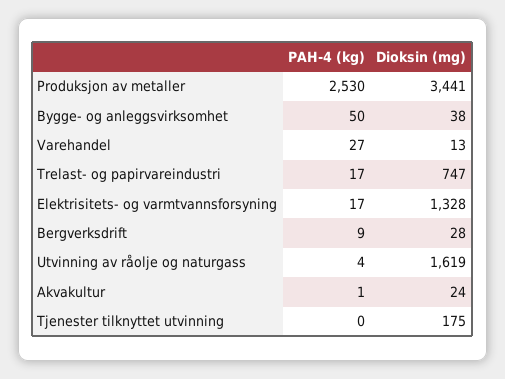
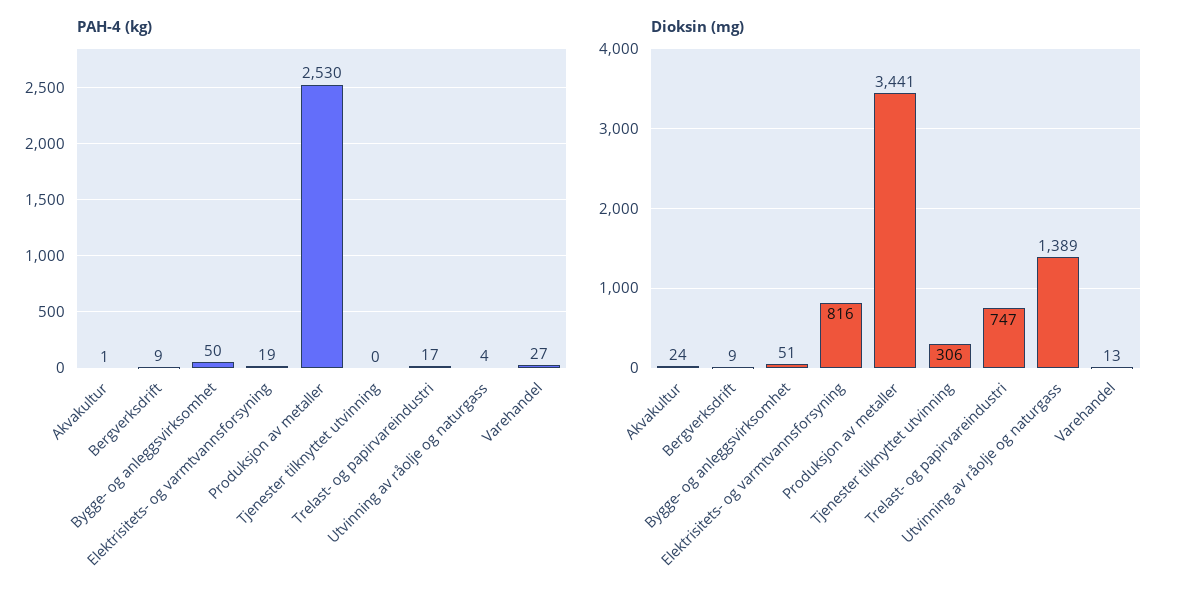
Dioksin (mg), Bygge- og anleggsvirksomhet: 38 -> 51
PAH-4 (kg), Elektrisitets- og varmtvannsforsyning: 17 -> 19
Dioksin (mg), Elektrisitets- og varmtvannsforsyning: 1328 -> 816
Dioksin (mg), Bergverksdrift: 28 -> 9
Dioksin (mg), Utvinning av råolje og naturgass: 1619 -> 1389
Dioksin (mg), Tjenester tilknyttet utvinning: 175 -> 306

